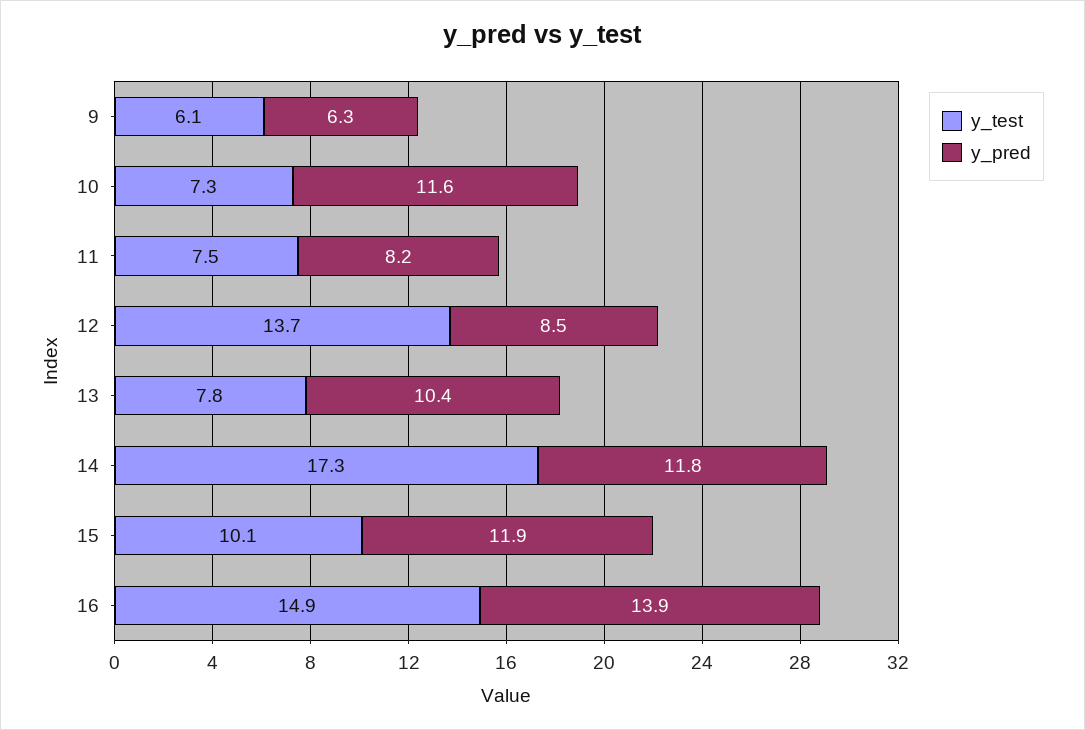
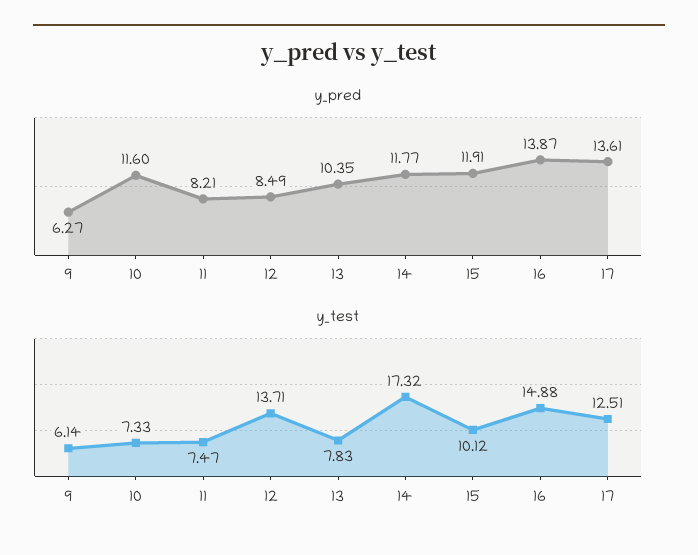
y_pred, 17: none -> 13.61
y_test, 17: none -> 12.51

